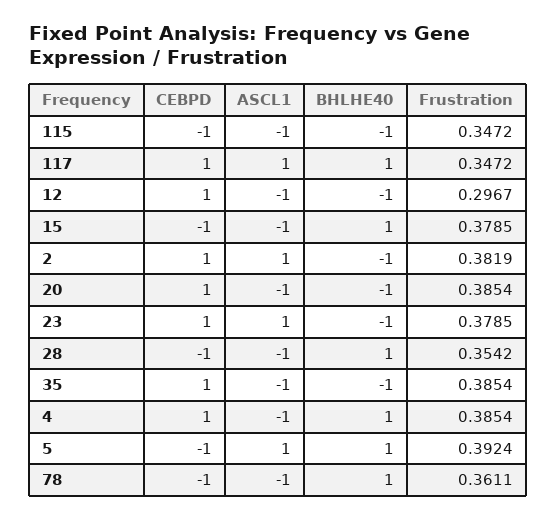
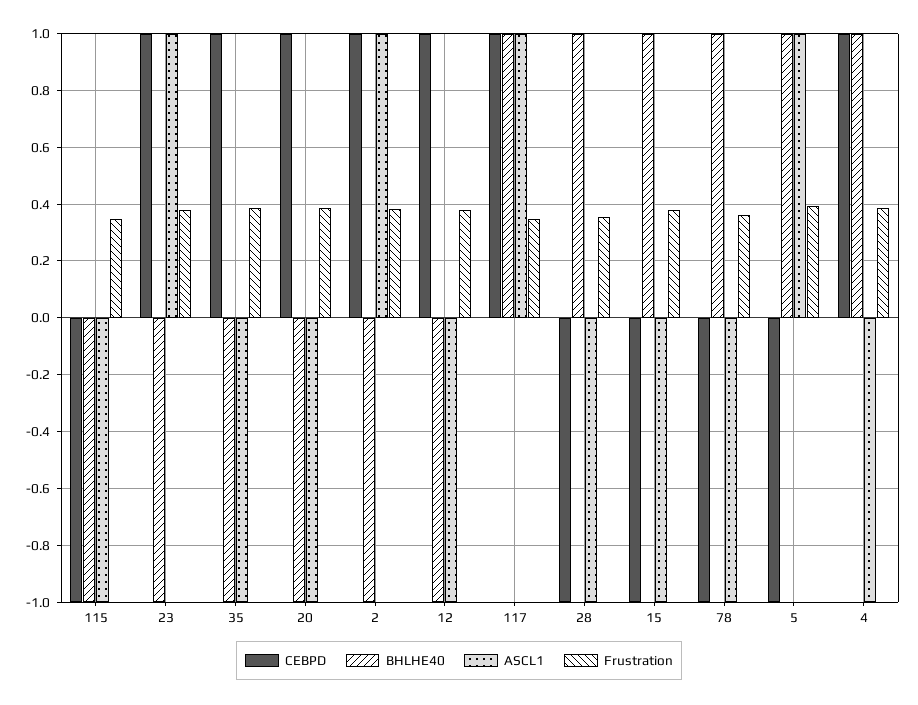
Frustration, 12: 0.2967 -> 0.375

